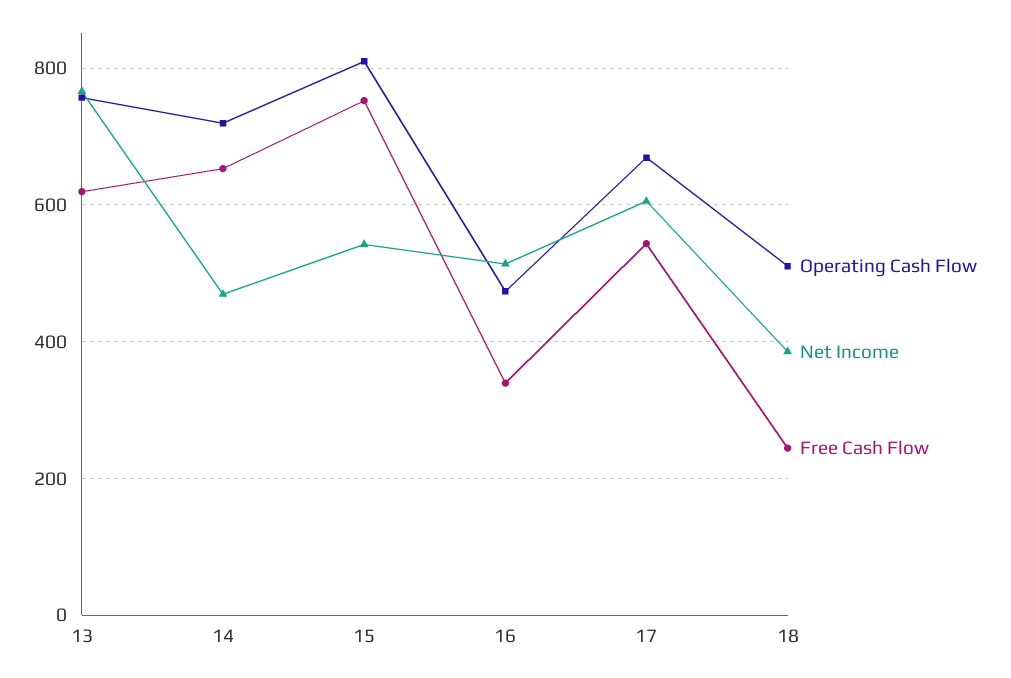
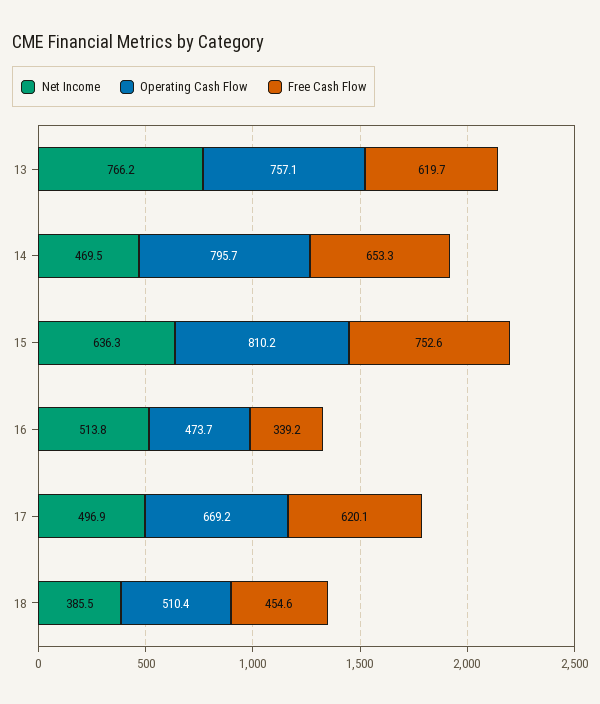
Operating Cash Flow, 14: 720 -> 795.7
Net Income, 15: 540 -> 636.3
Net Income, 17: 600 -> 496.9
Free Cash Flow, 17: 540 -> 620.1
Free Cash Flow, 18: 240 -> 454.6

